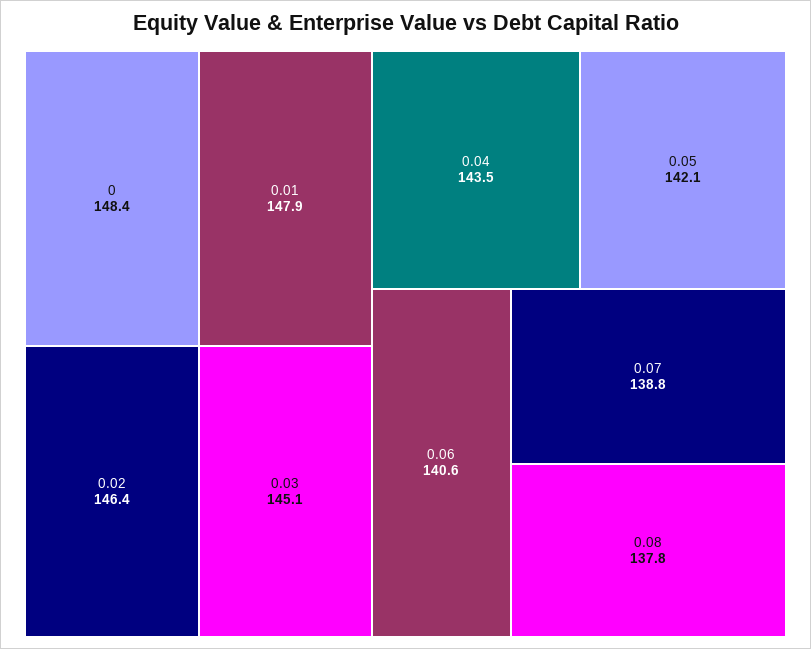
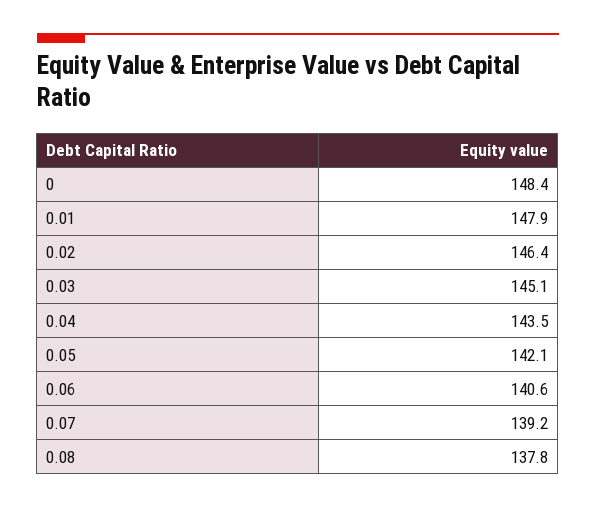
0.07: 138.8 -> 139.2

